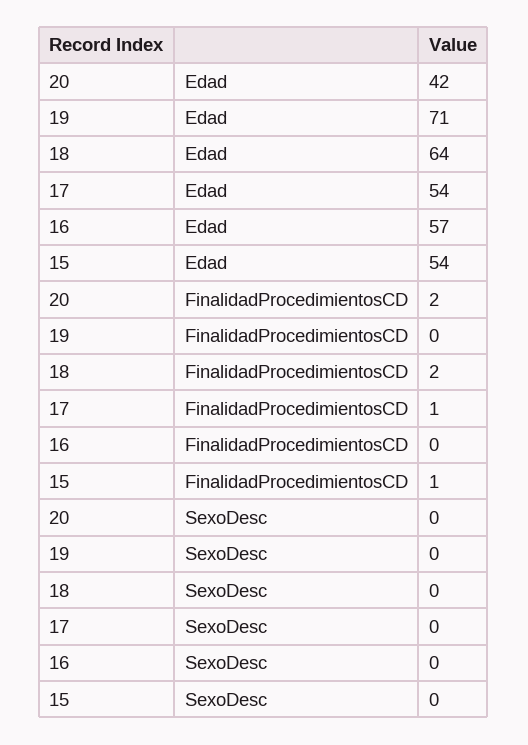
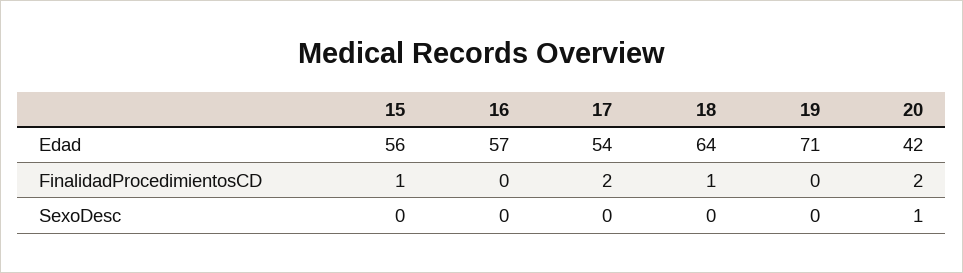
15, Edad: 54 -> 56
18, FinalidadProcedimientosCD: 2 -> 1
17, FinalidadProcedimientosCD: 1 -> 2
20, SexoDesc: 0 -> 1

